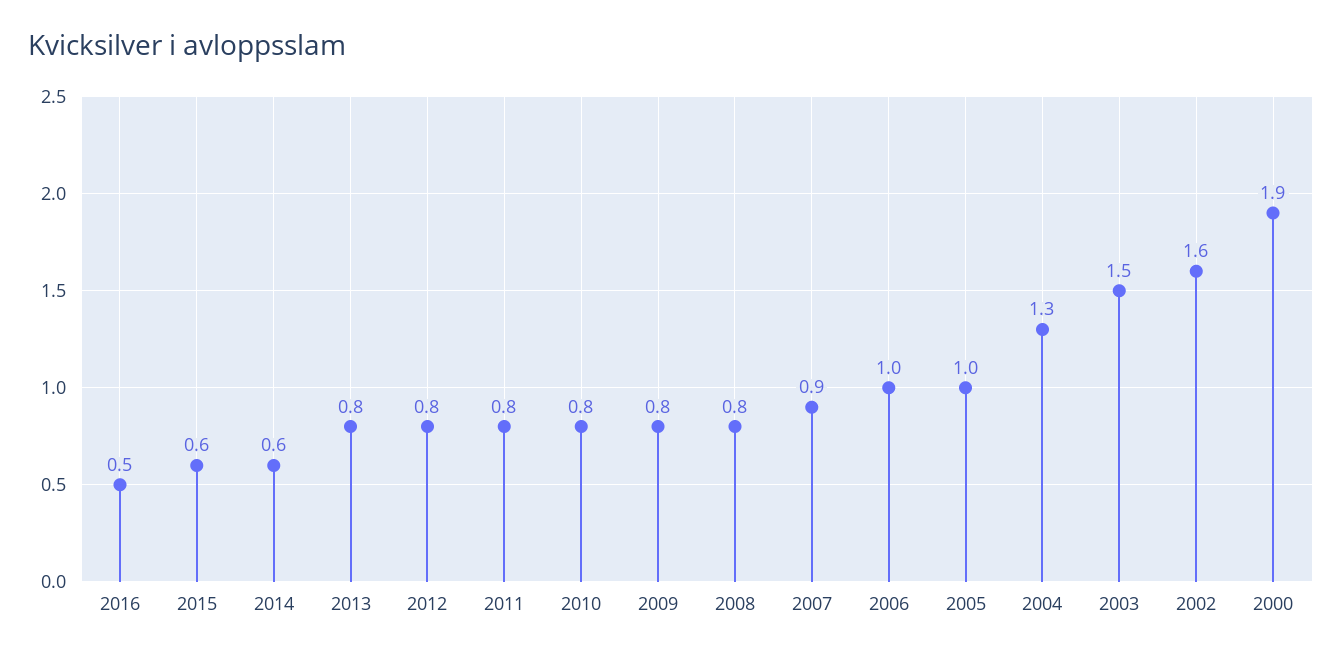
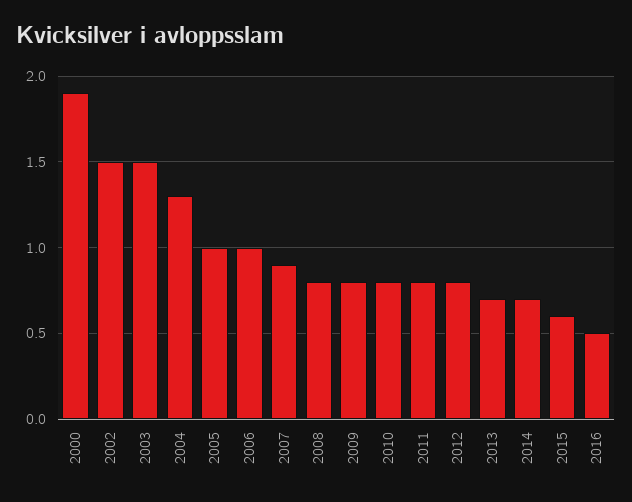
2014: 0.6 -> 0.7
2013: 0.8 -> 0.7
2002: 1.6 -> 1.5

